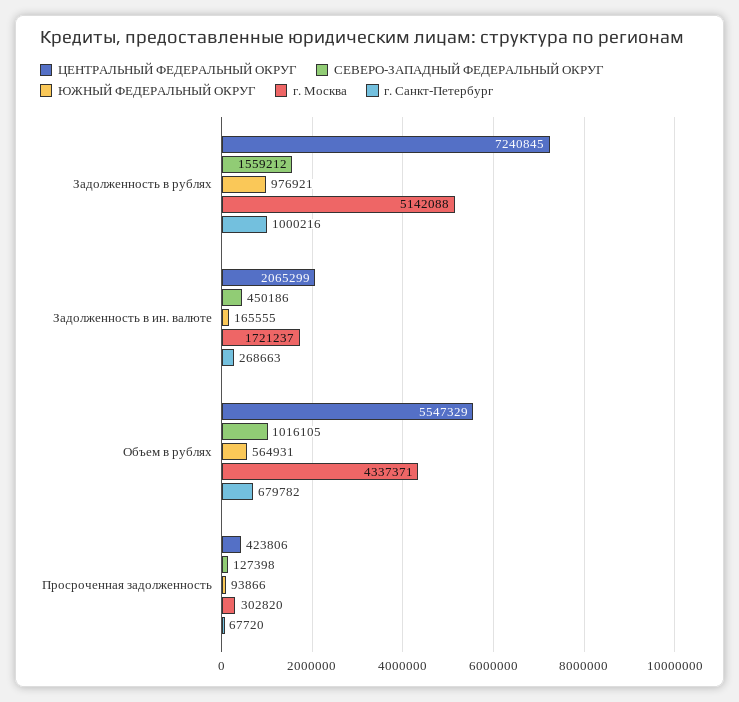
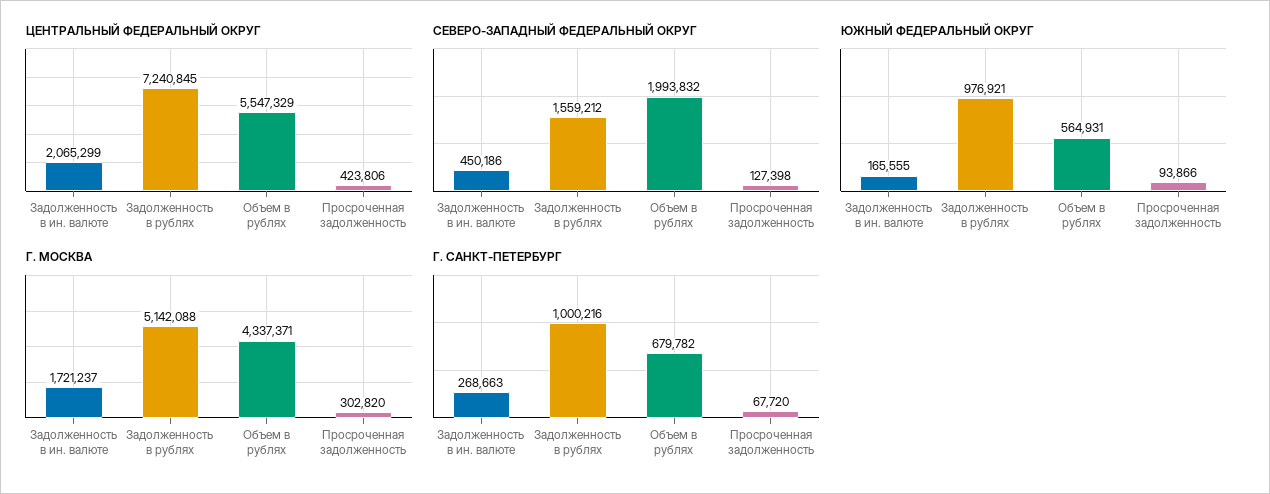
СЕВЕРО-ЗАПАДНЫЙ ФЕДЕРАЛЬНЫЙ ОКРУГ, Объем в рублях: 1016105 -> 1993832

